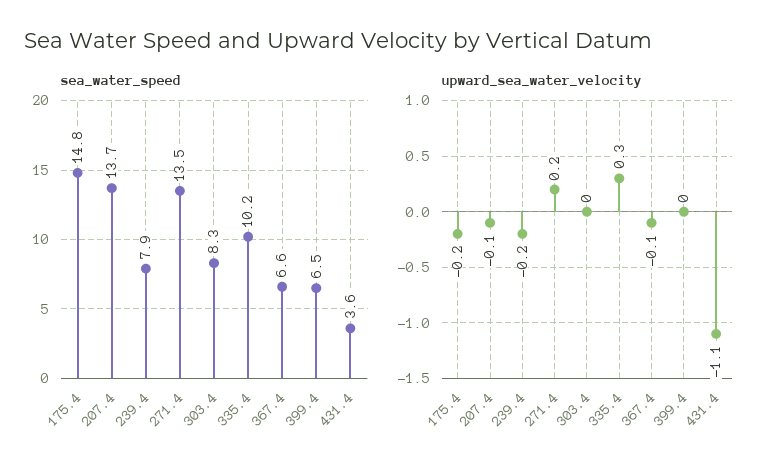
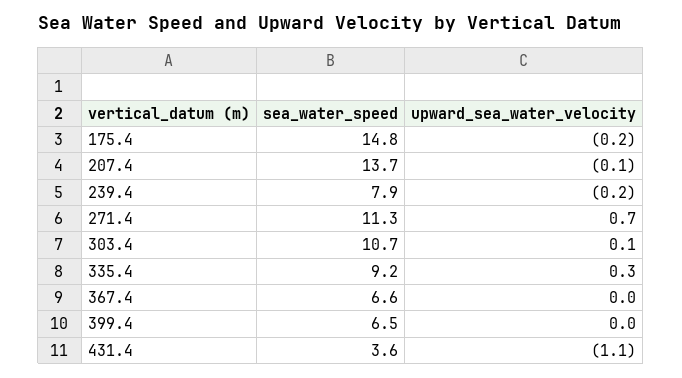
sea_water_speed, 271.4: 13.5 -> 11.3
sea_water_speed, 303.4: 8.3 -> 10.7
sea_water_speed, 335.4: 10.2 -> 9.2
upward_sea_water_velocity, 271.4: 0.2 -> 0.7
upward_sea_water_velocity, 303.4: 0 -> 0.1
upward_sea_water_velocity, 367.4: -0.1 -> 0

